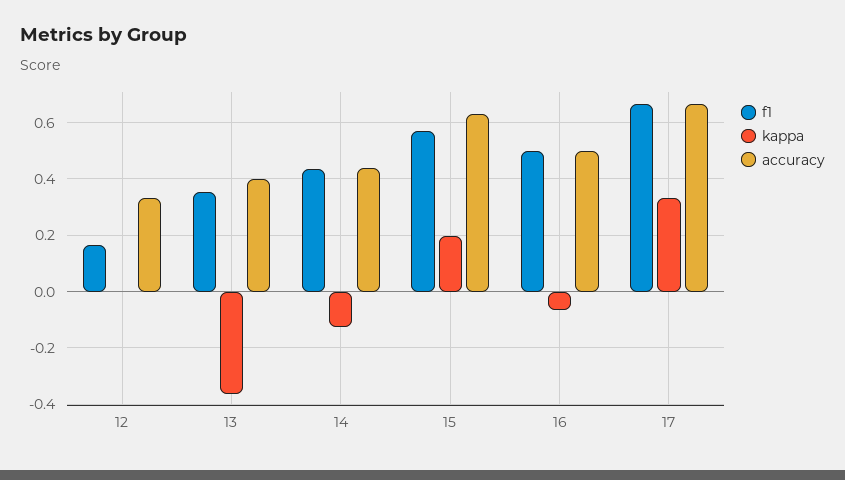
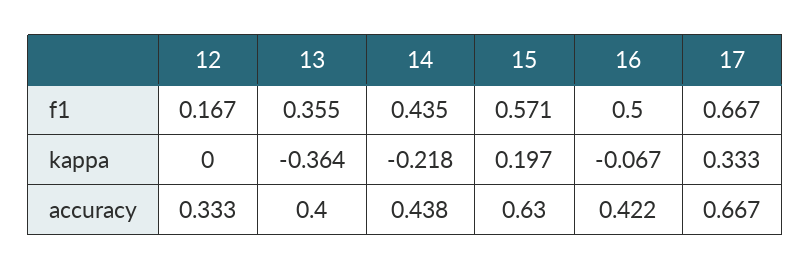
kappa, 14: -0.125 -> -0.218
accuracy, 16: 0.5 -> 0.422

